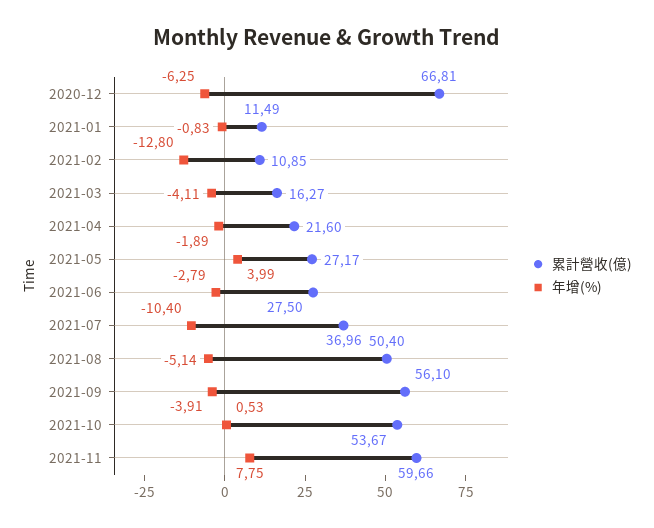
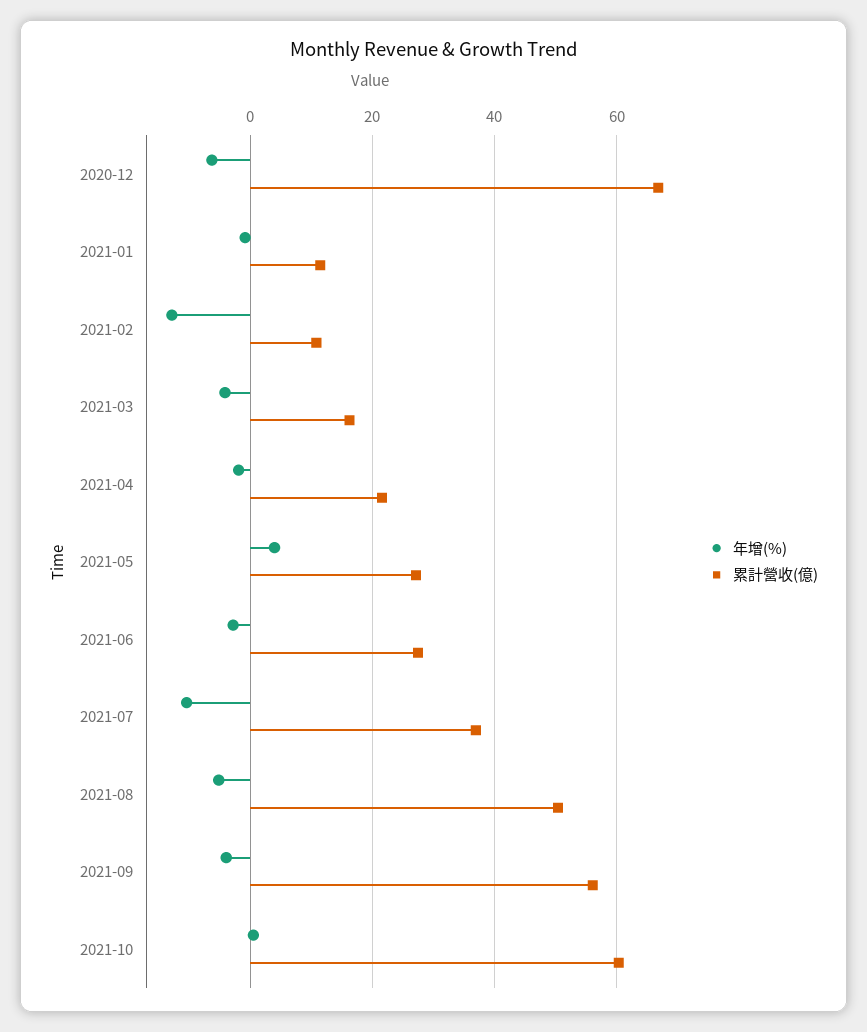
累計營收(億), 2021-10: 53.67 -> 60
累計營收(億), 2021-11: 59.66 -> none
年增(%), 2021-11: 7.75 -> none

